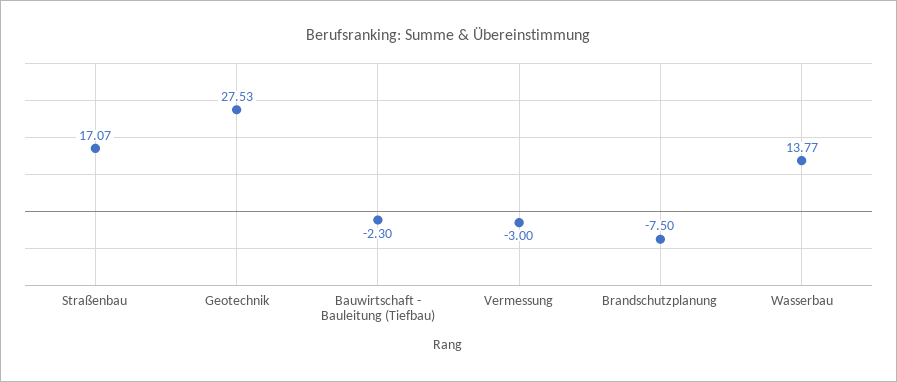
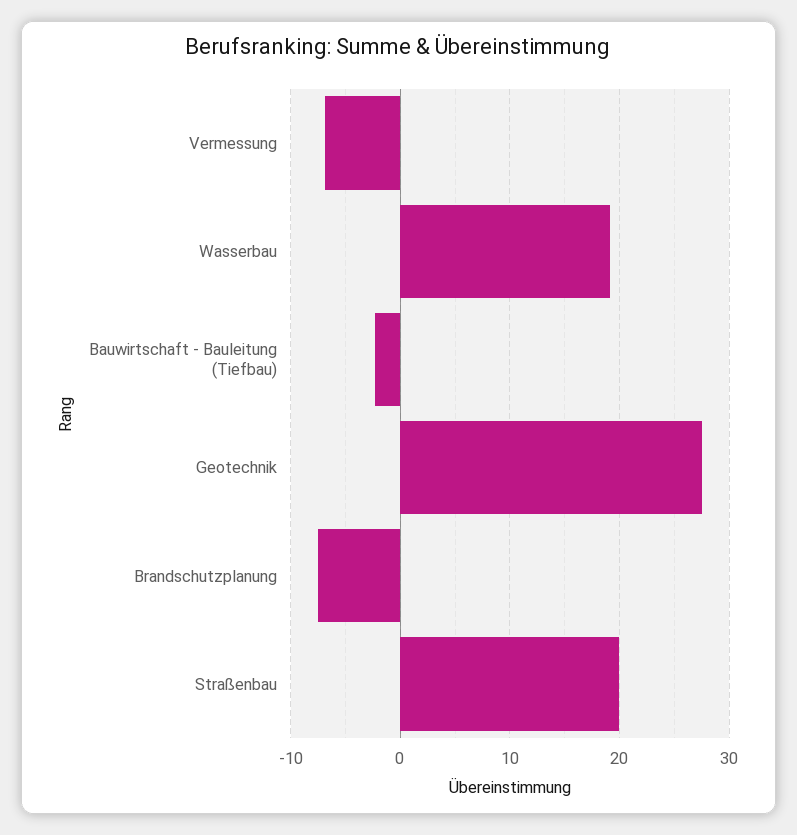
Straßenbau: 17.07 -> 20
Vermessung: -3 -> -7
Wasserbau: 13.77 -> 19

